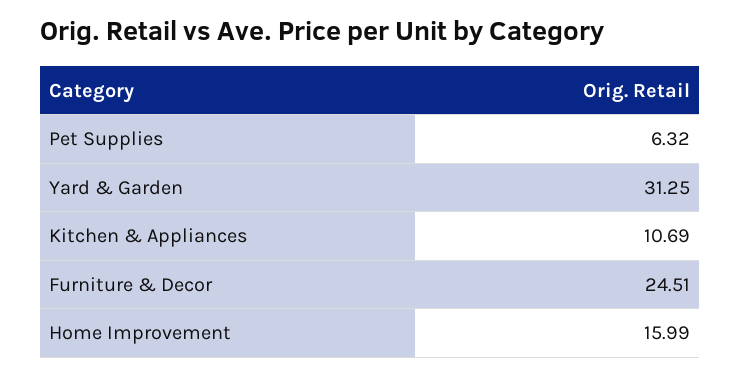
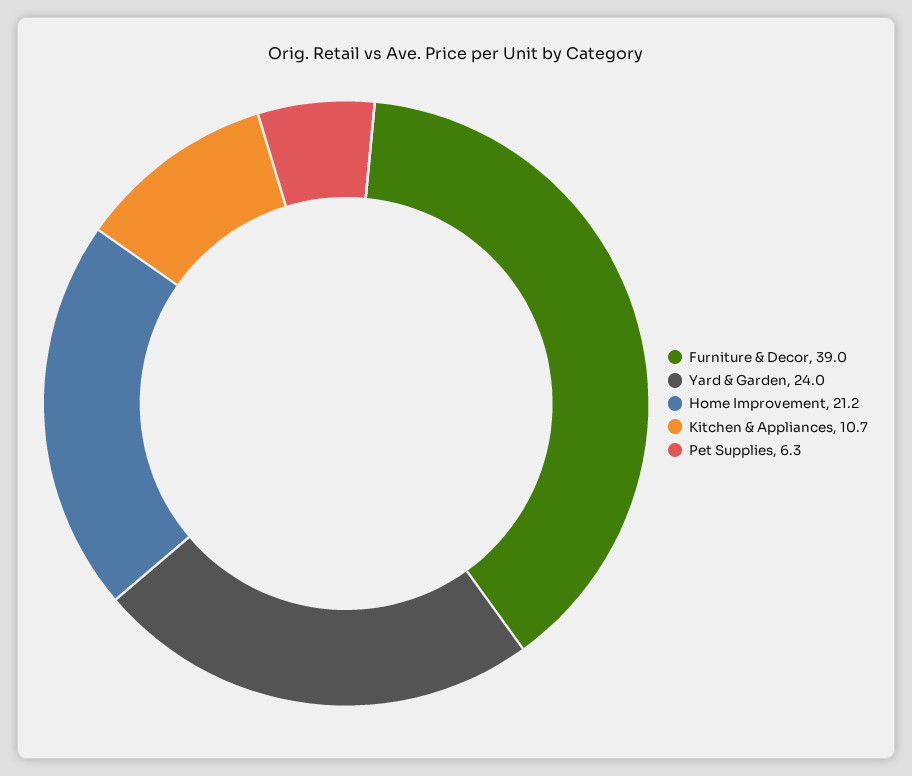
Yard & Garden: 31.25 -> 24
Furniture & Decor: 24.51 -> 39
Home Improvement: 15.99 -> 21.2

